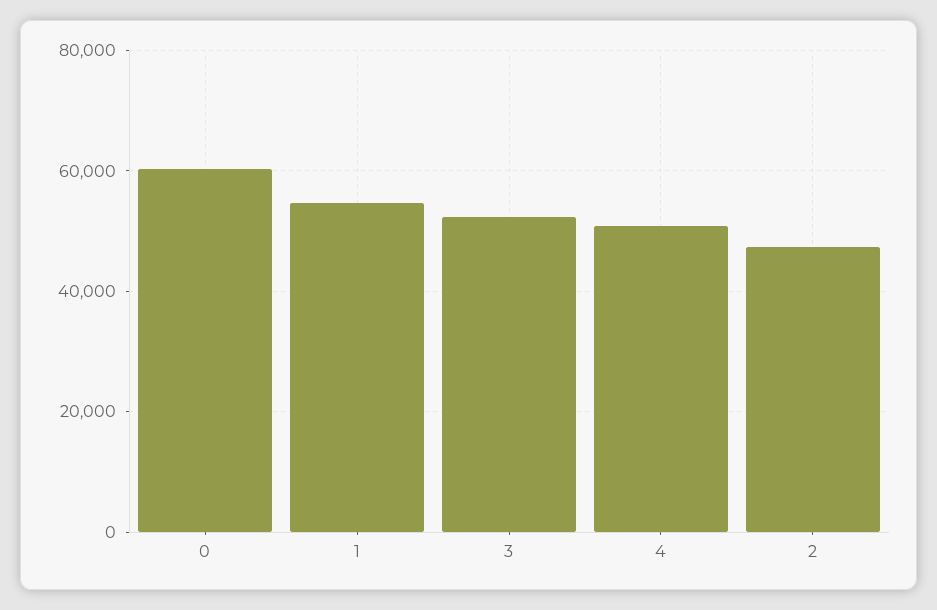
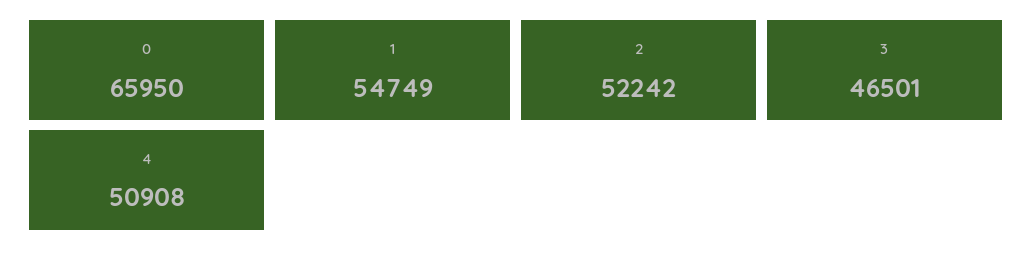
0: 60000 -> 65950
3: 52000 -> 46501
2: 48000 -> 52242

